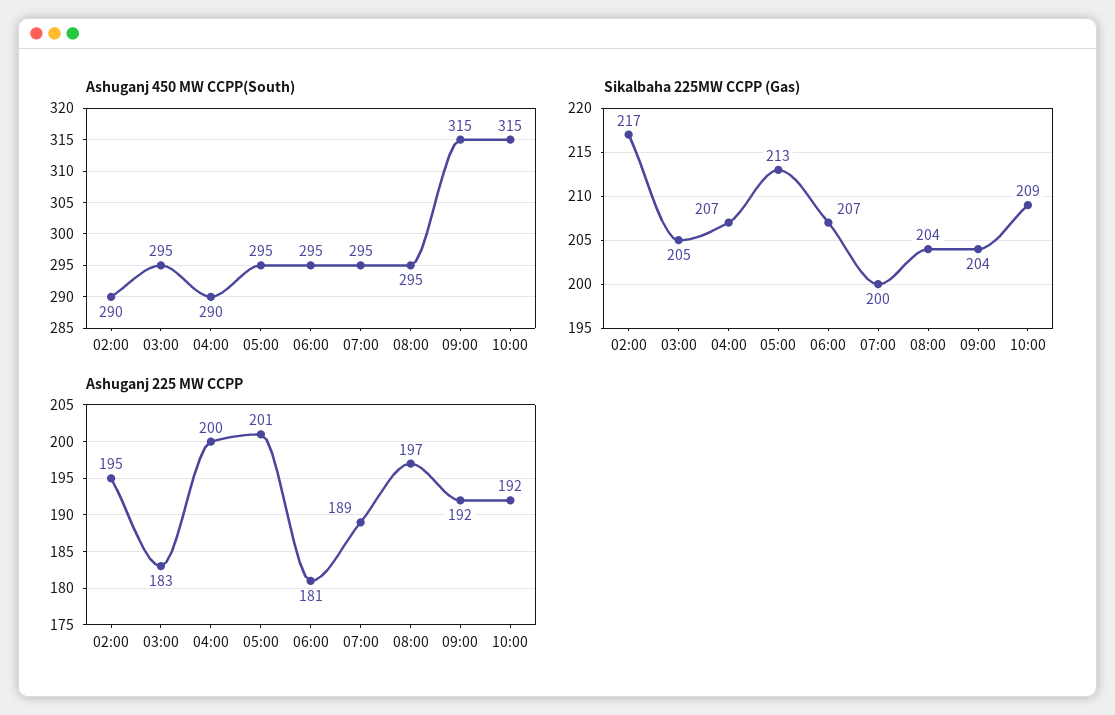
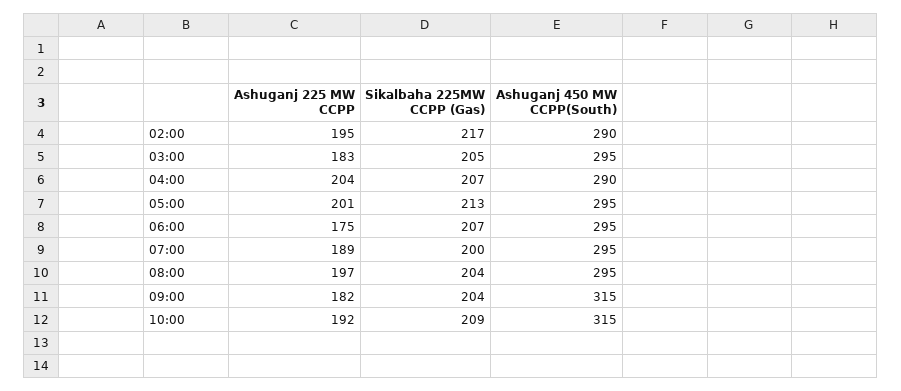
Ashuganj 225 MW CCPP, 04:00: 200 -> 204
Ashuganj 225 MW CCPP, 06:00: 181 -> 175
Ashuganj 225 MW CCPP, 09:00: 192 -> 182

